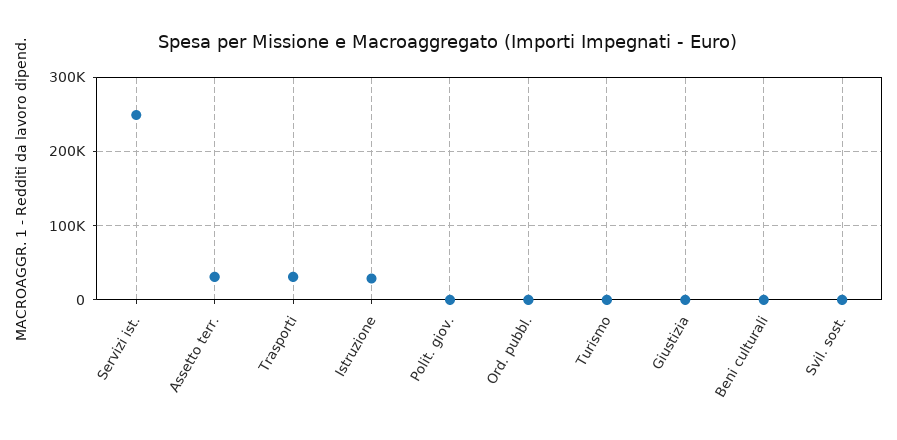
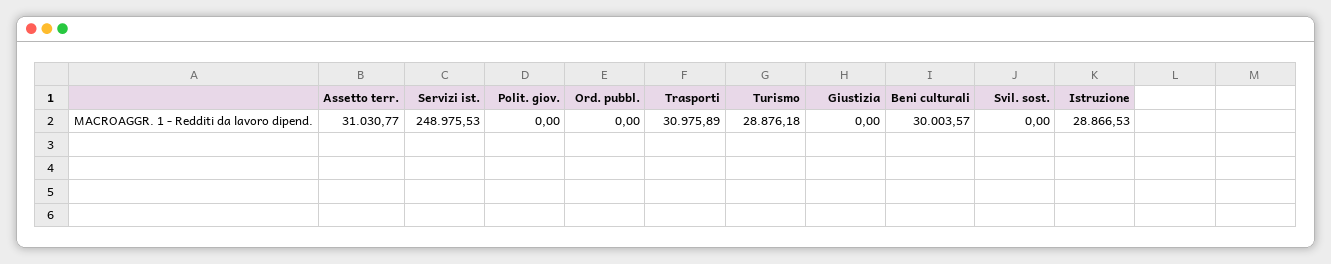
Turismo: 0 -> 28876.18
Beni culturali: 0 -> 30003.57

